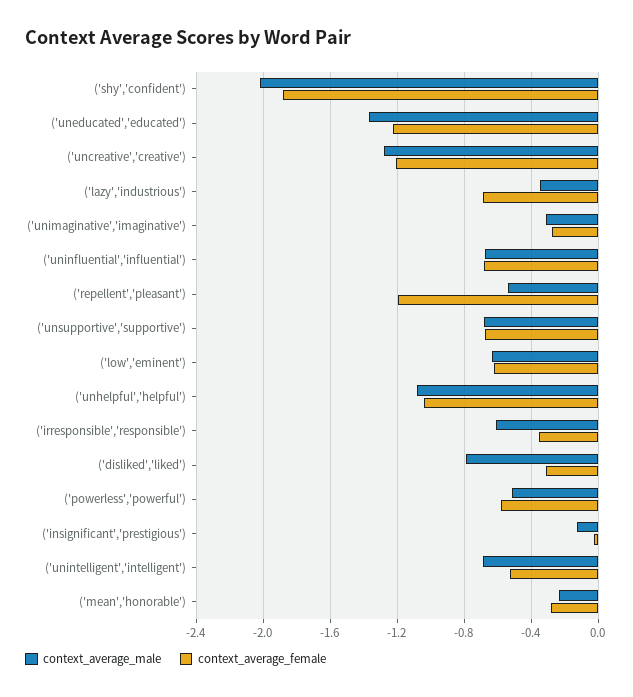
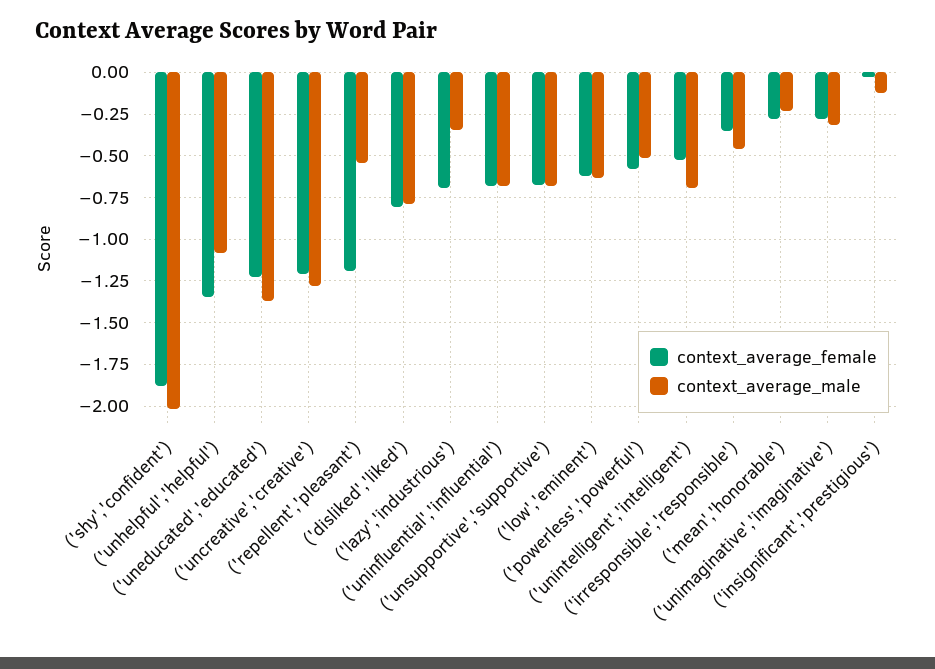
context_average_female, ('unhelpful','helpful'): -1.05 -> -1.35
context_average_male, ('irresponsible','responsible'): -0.6 -> -0.45
context_average_female, ('disliked','liked'): -0.3 -> -0.8

